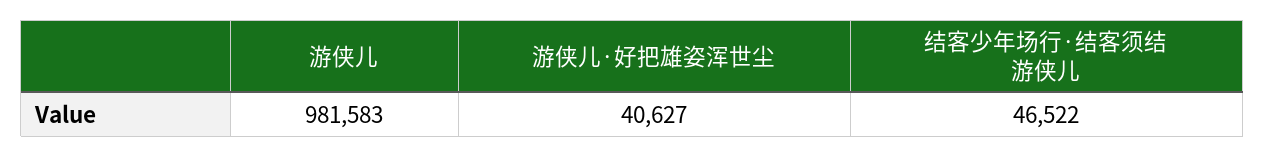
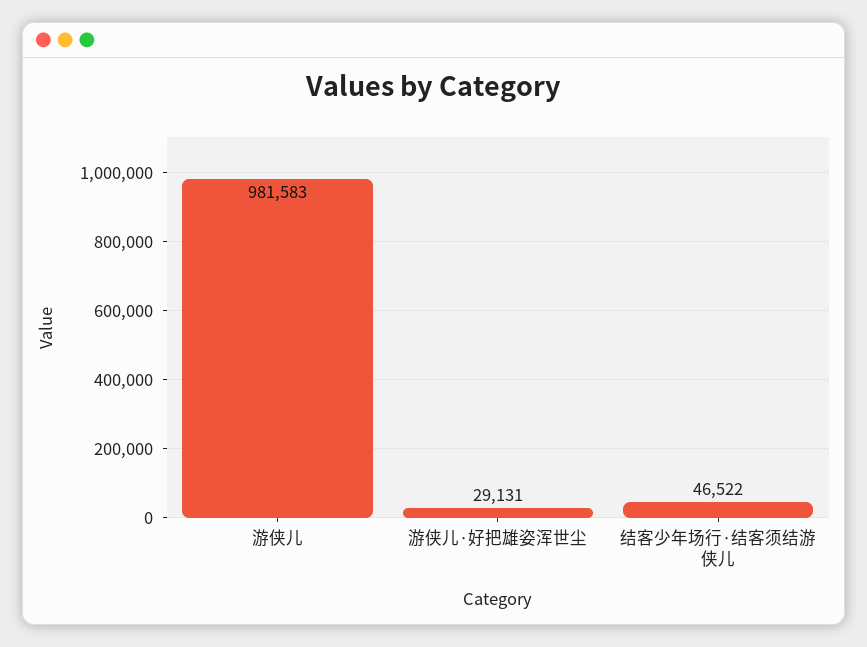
游侠儿·好把雄姿浑世尘: 40627 -> 29131

